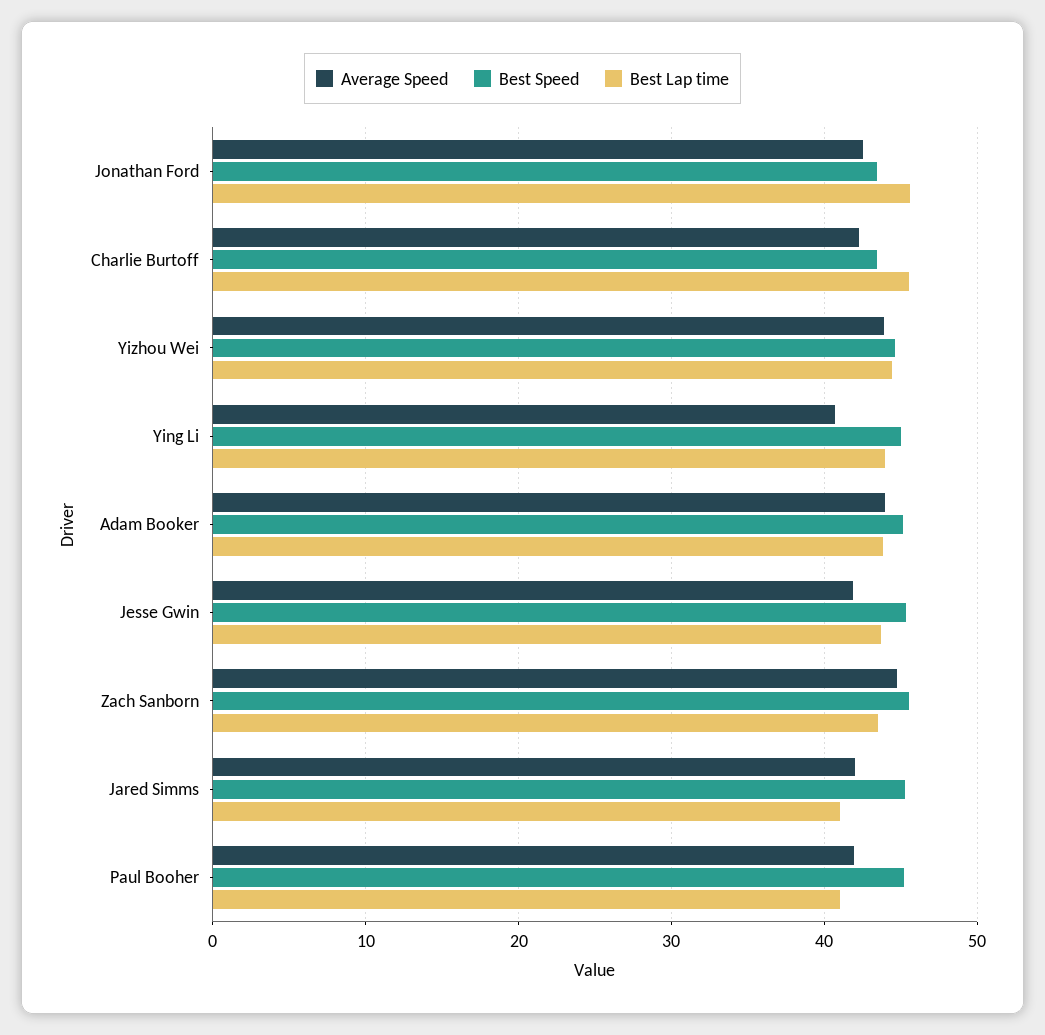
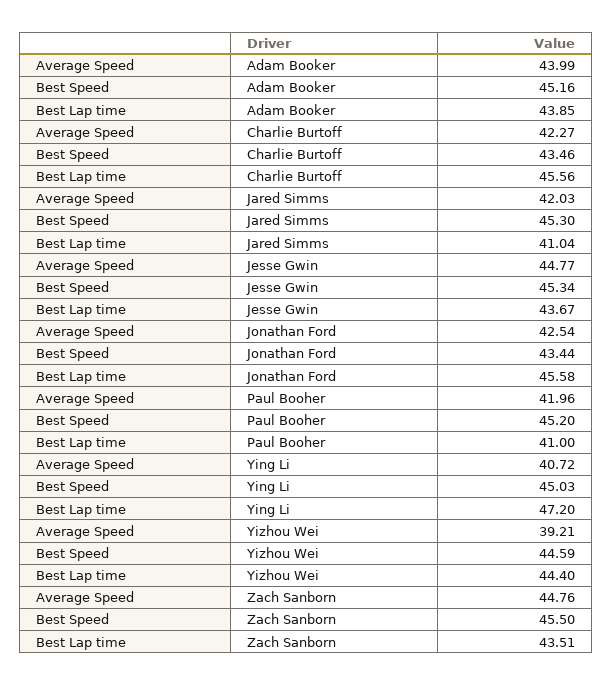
Average Speed, Yizhou Wei: 44 -> 39.21
Best Lap time, Ying Li: 44 -> 47.2
Average Speed, Jesse Gwin: 42 -> 44.77

